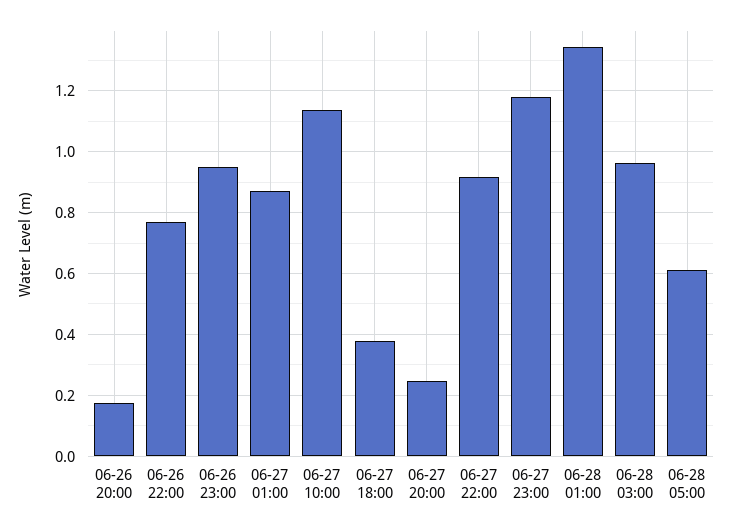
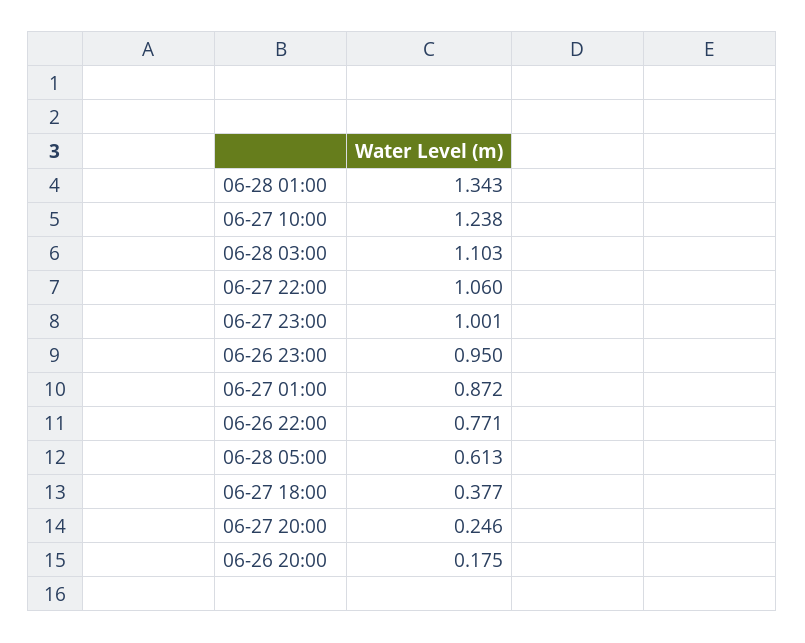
06-27 10:00: 1.14 -> 1.238
06-27 22:00: 0.92 -> 1.06
06-27 23:00: 1.18 -> 1.001
06-28 03:00: 0.96 -> 1.103

